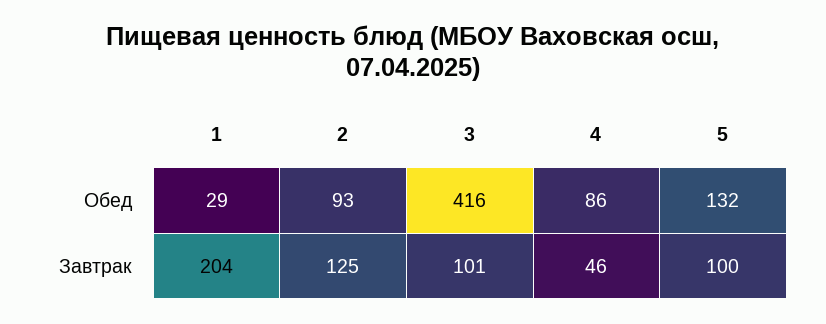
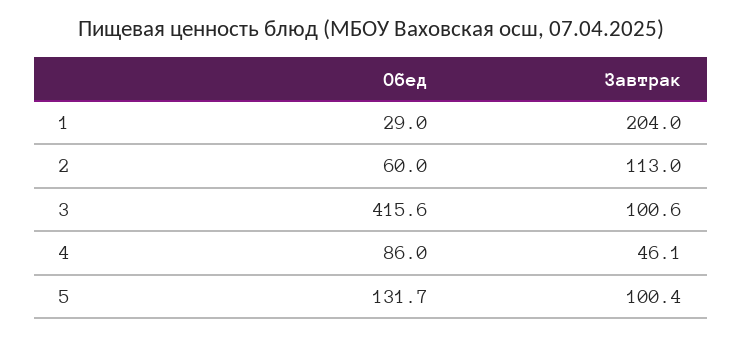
2, Обед: 93 -> 60
2, Завтрак: 125 -> 113

